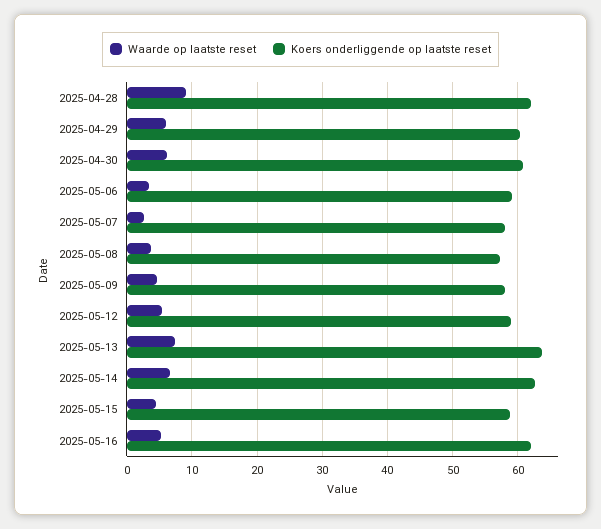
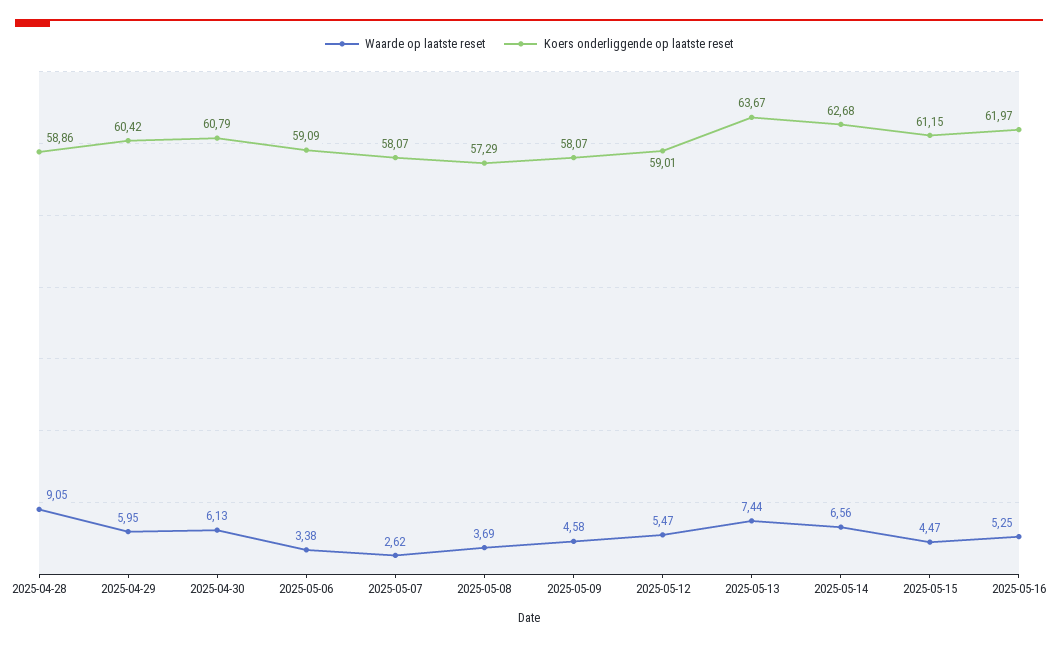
Koers onderliggende op laatste reset, 2025-04-28: 62 -> 58.86
Koers onderliggende op laatste reset, 2025-05-15: 59 -> 61.15

